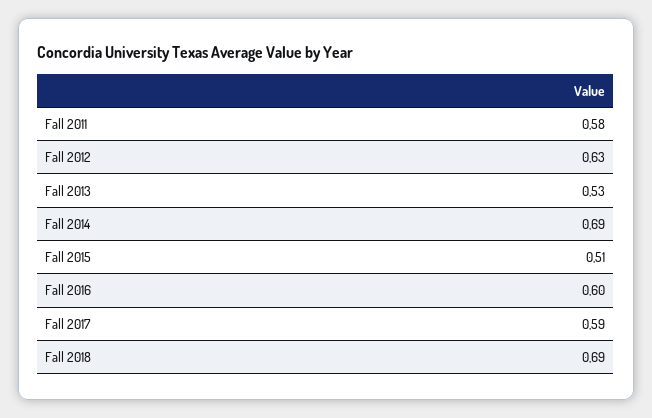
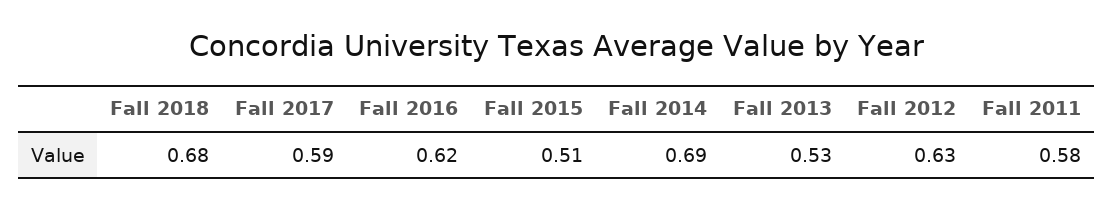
Fall 2016: 0.6 -> 0.62
Fall 2018: 0.69 -> 0.68

